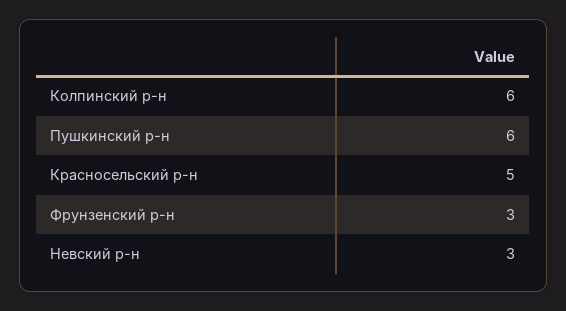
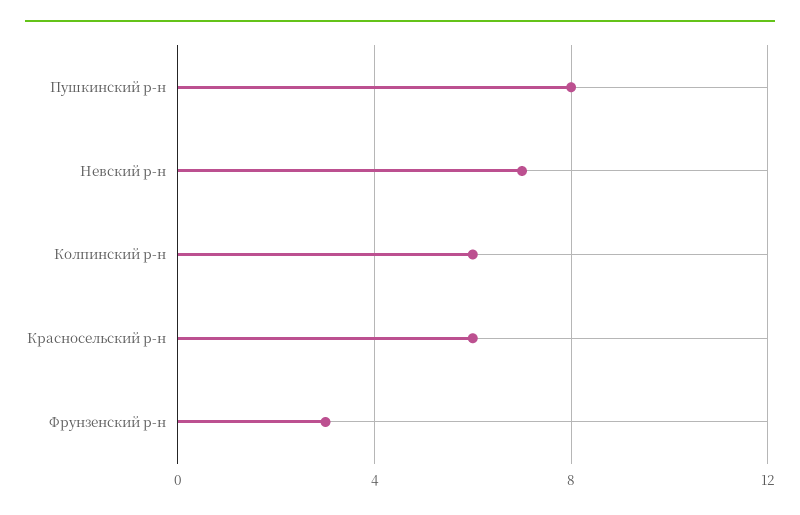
Пушкинский р-н: 6 -> 8
Красносельский р-н: 5 -> 6
Невский р-н: 3 -> 7

